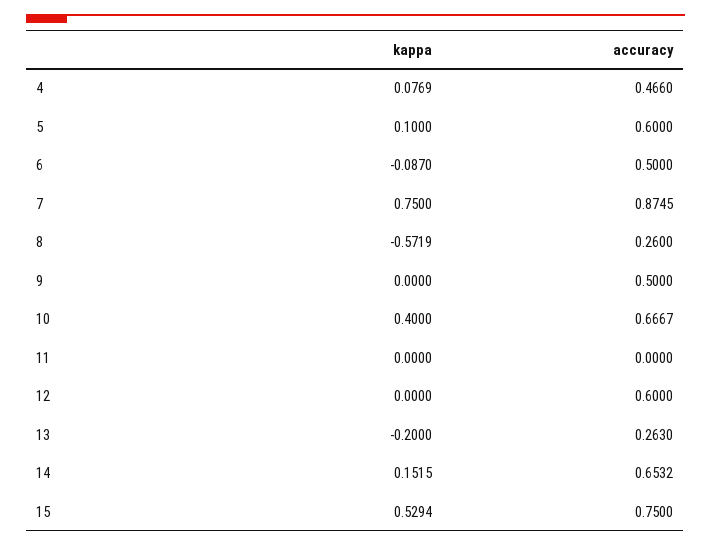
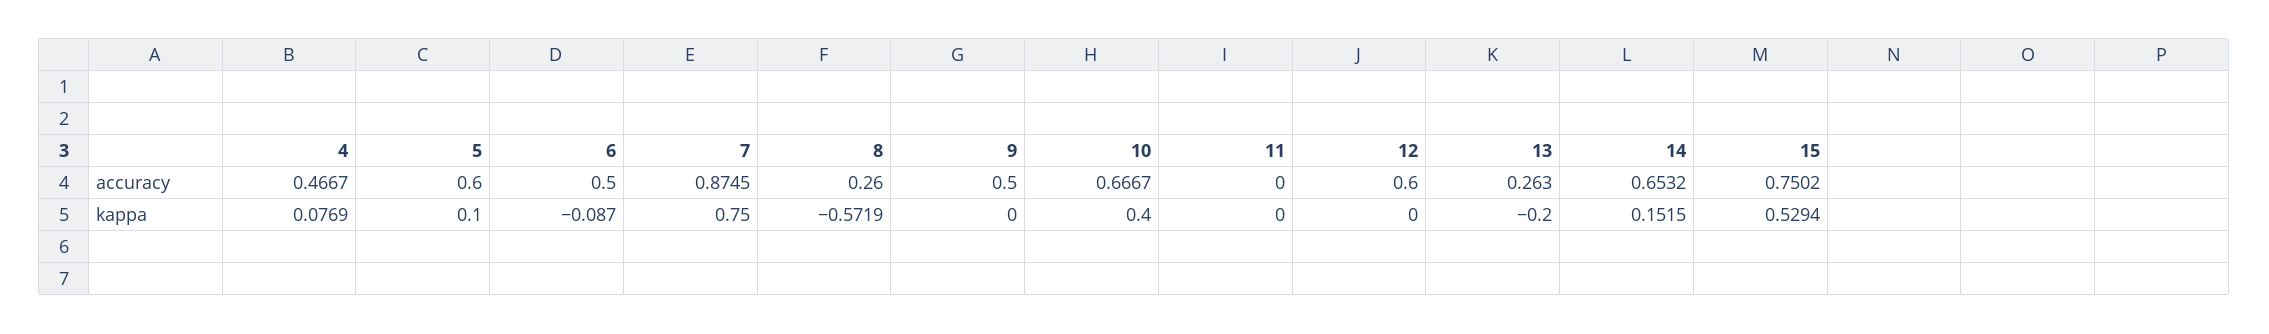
accuracy, 4: 0.466 -> 0.4667
accuracy, 15: 0.75 -> 0.7502

